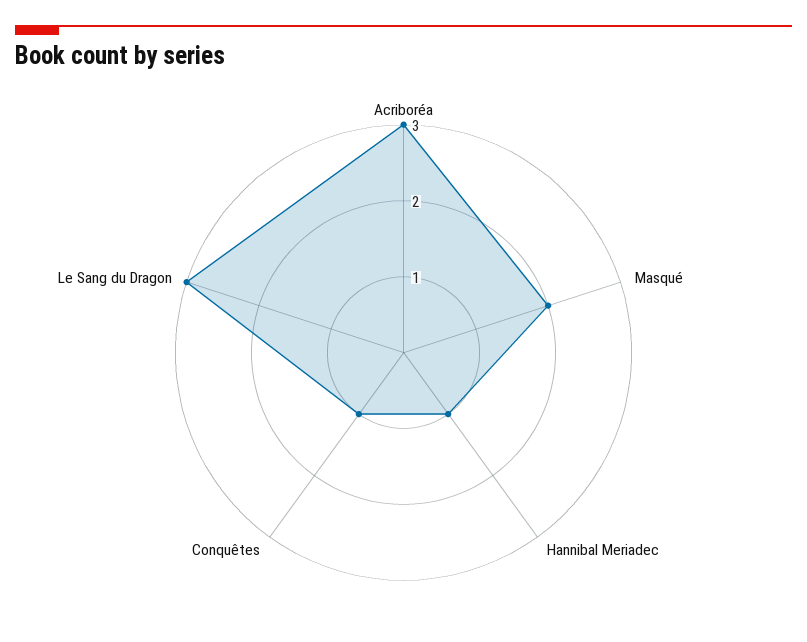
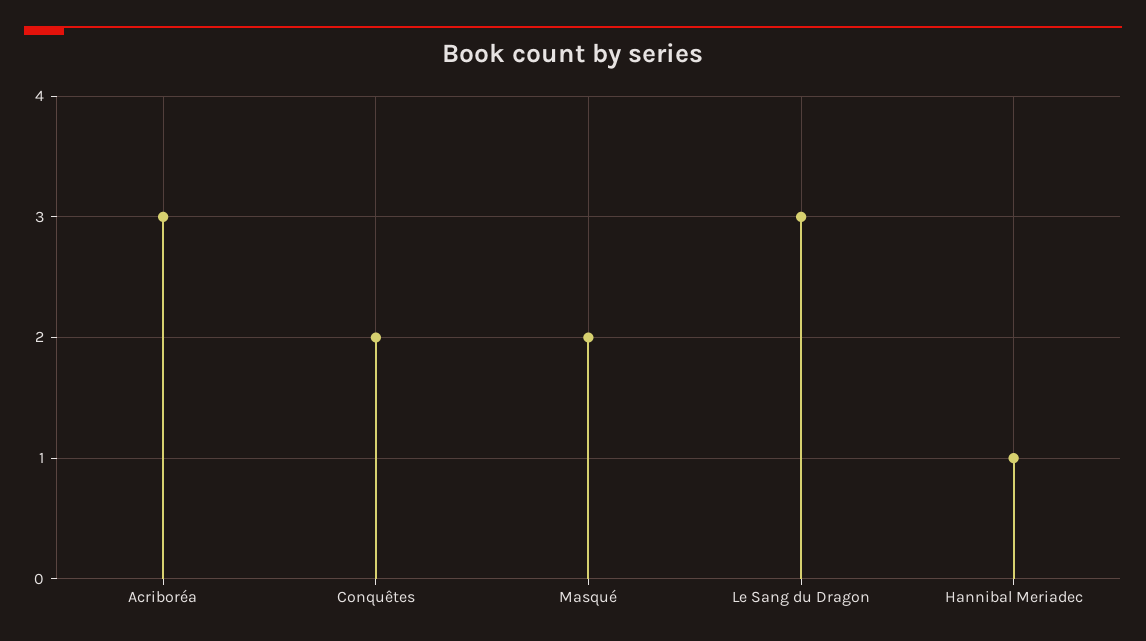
Conquêtes: 1 -> 2

